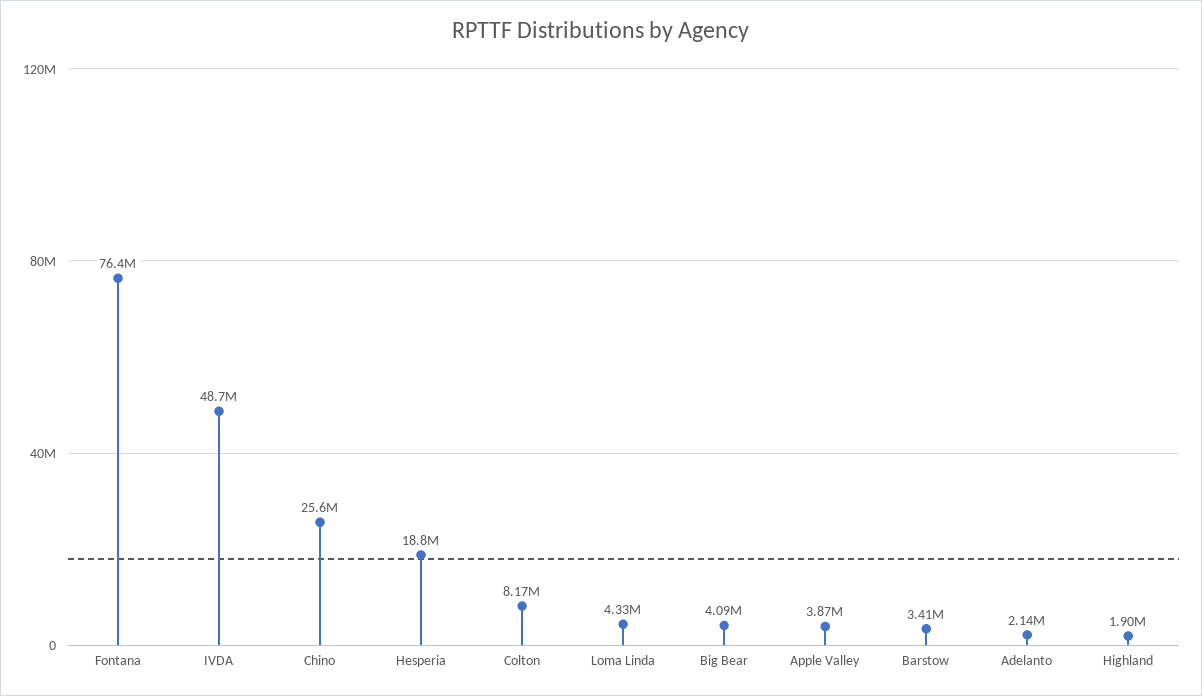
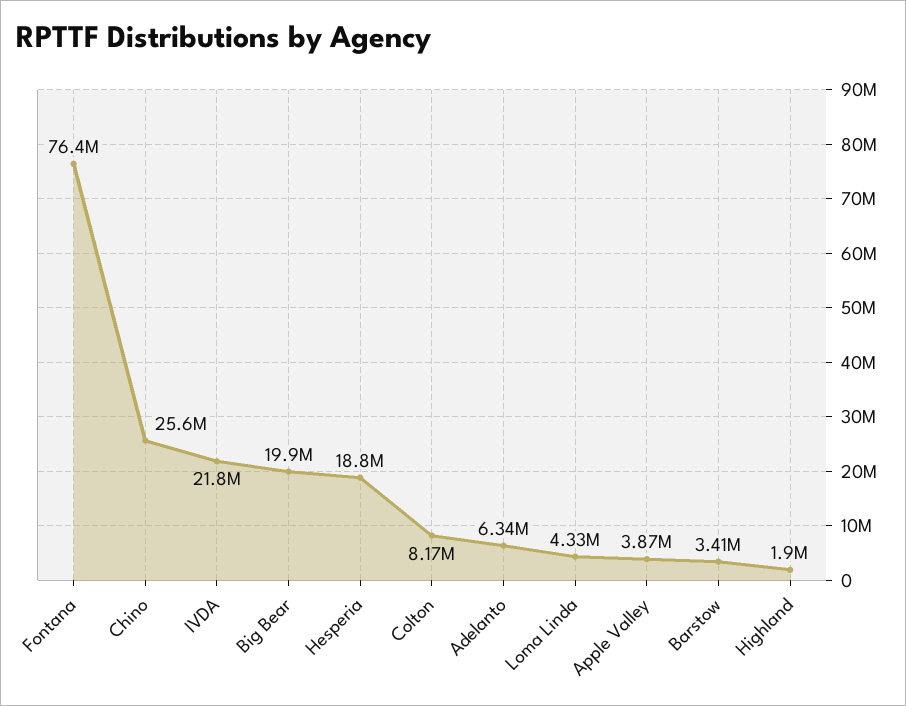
IVDA: 48700000 -> 21800000
Big Bear: 4090000 -> 19900000
Adelanto: 2140000 -> 6340000

